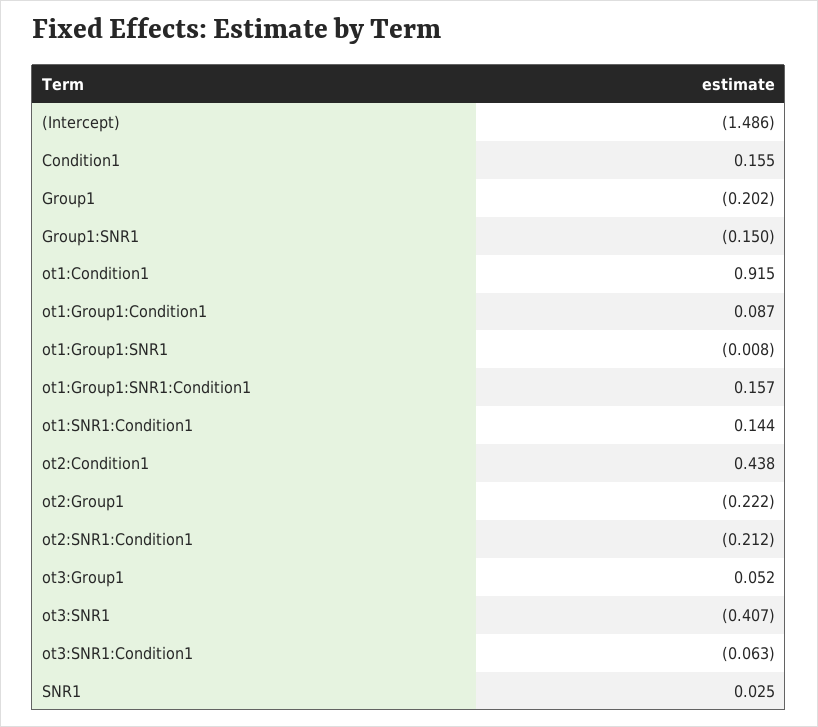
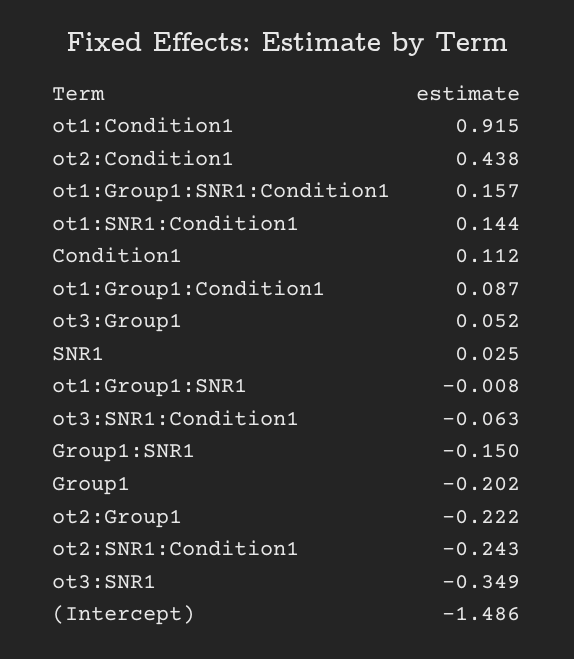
Condition1: 0.155 -> 0.112
ot2:SNR1:Condition1: -0.212 -> -0.243
ot3:SNR1: -0.407 -> -0.349

